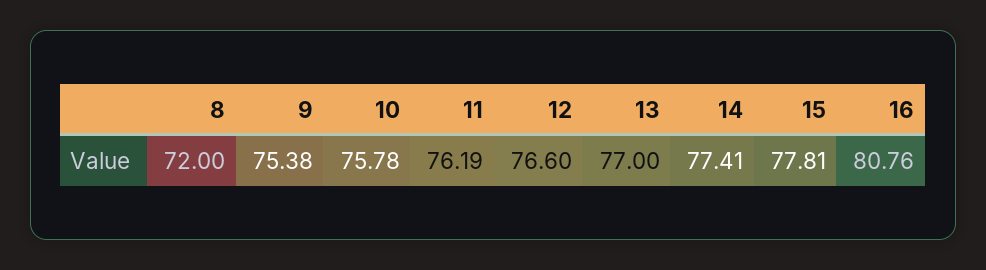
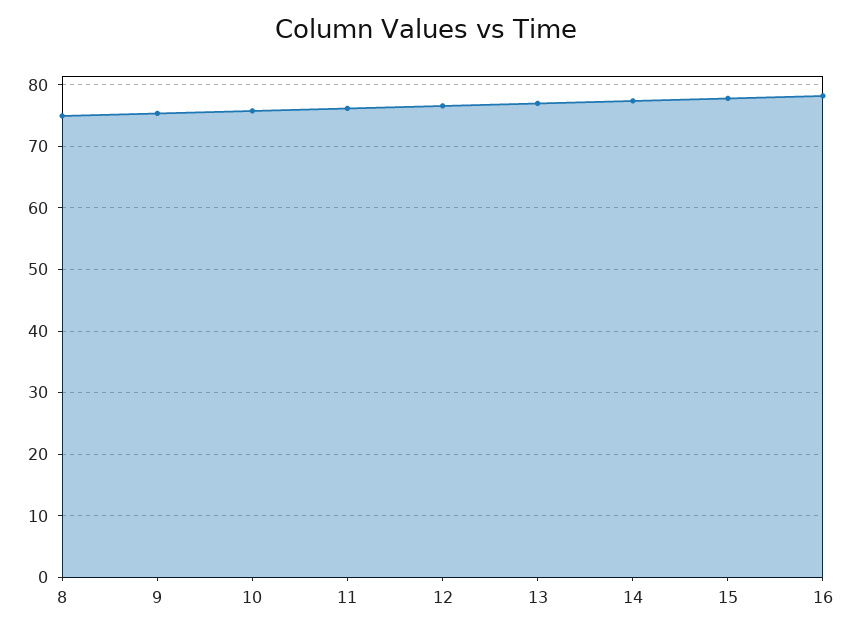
8: 72 -> 75
16: 80.76 -> 78

